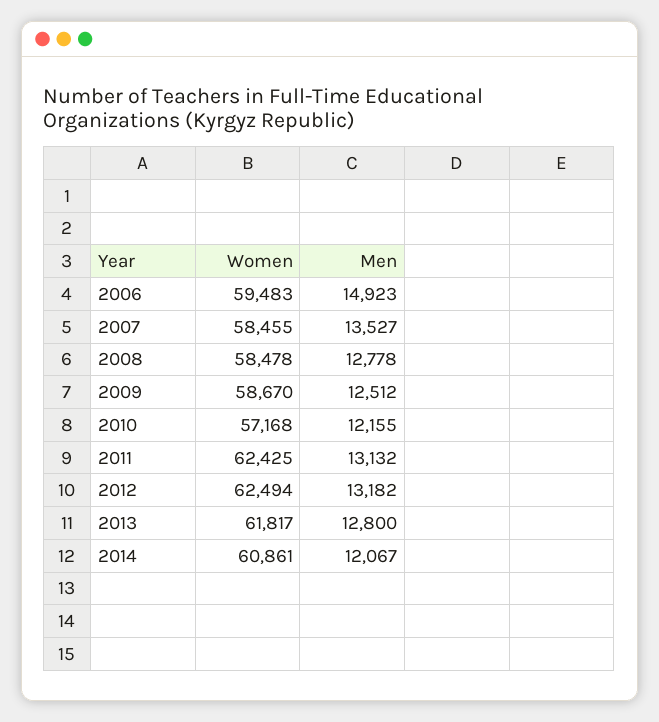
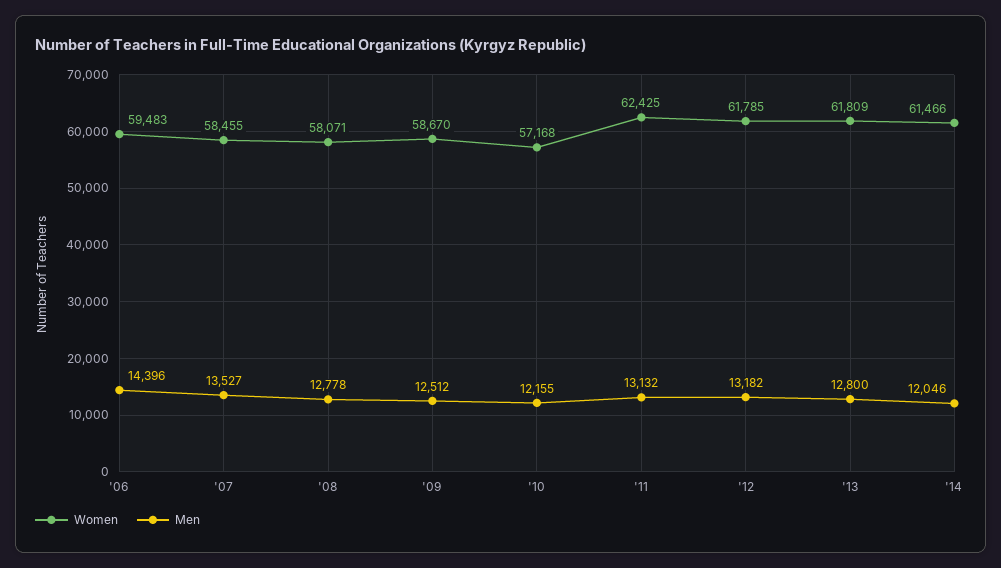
Men, 2006: 14923 -> 14396
Women, 2008: 58478 -> 58071
Women, 2012: 62494 -> 61785
Women, 2013: 61817 -> 61809
Women, 2014: 60861 -> 61466
Men, 2014: 12067 -> 12046

